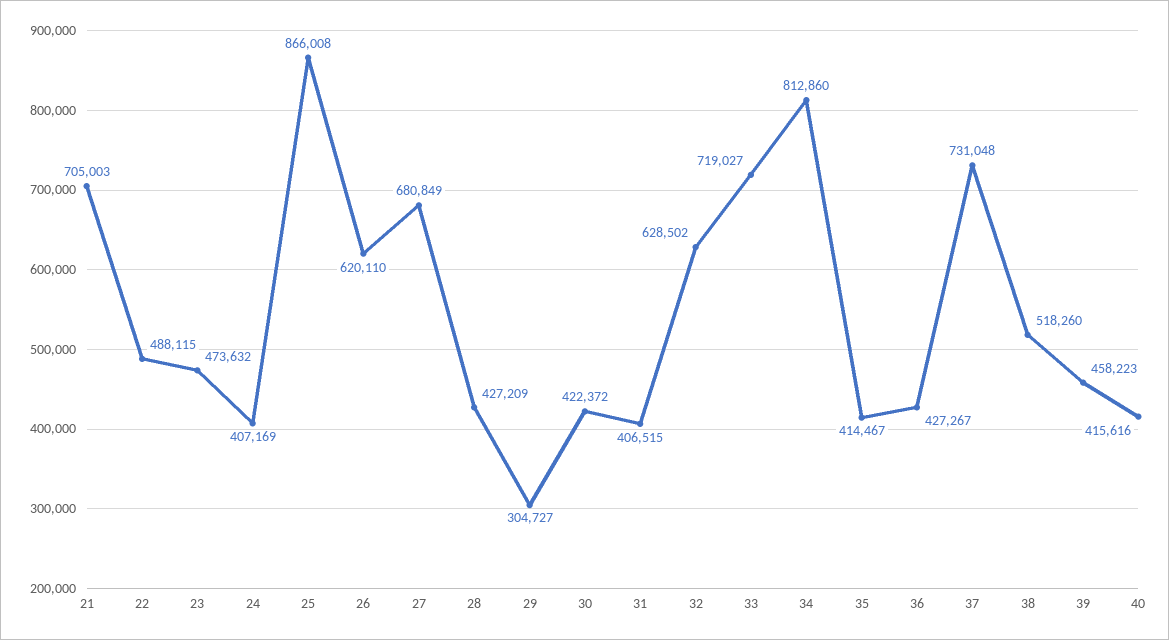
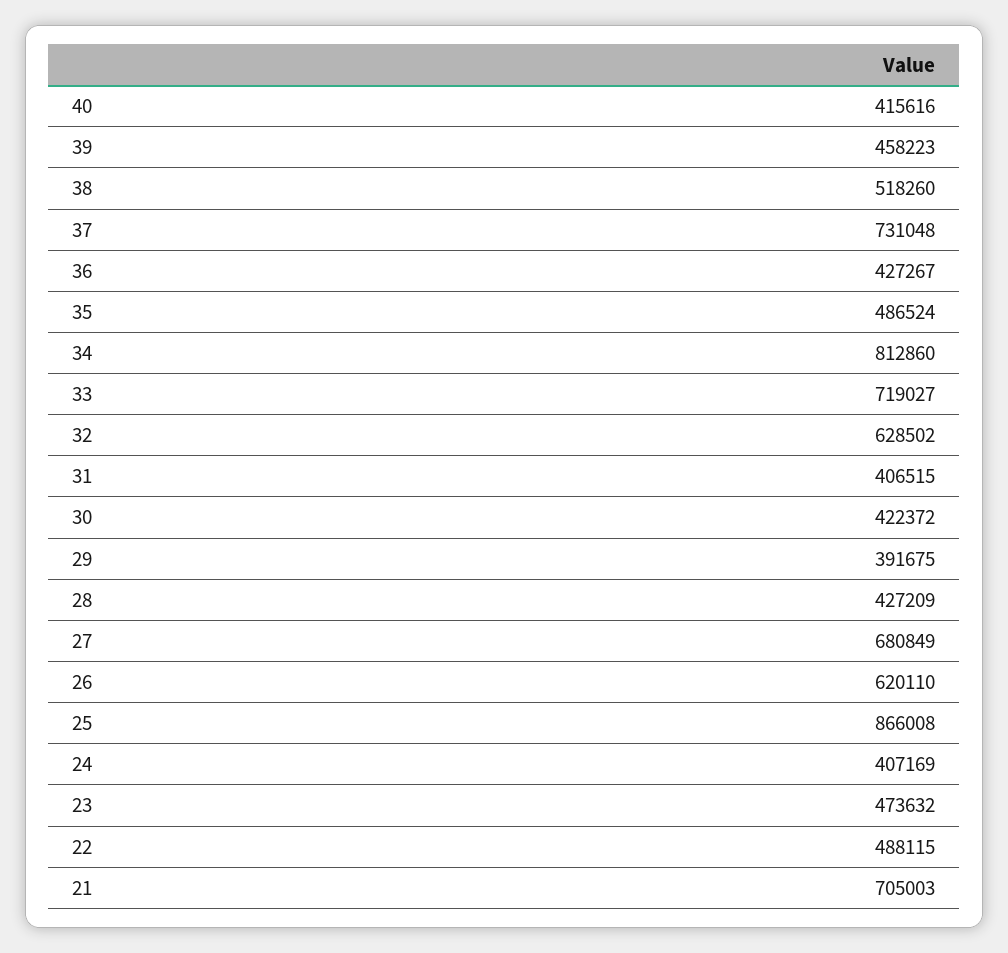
29: 304727 -> 391675
35: 414467 -> 486524

